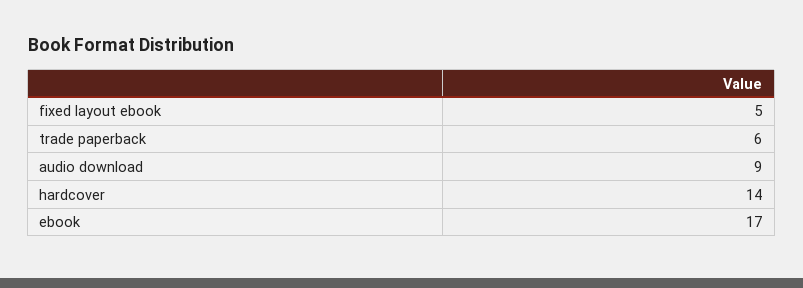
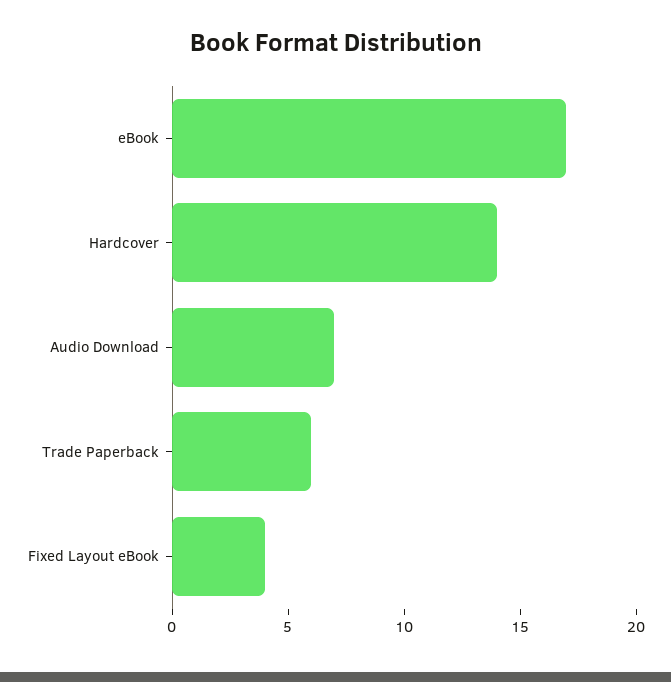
fixed layout ebook: 5 -> 4
audio download: 9 -> 7

